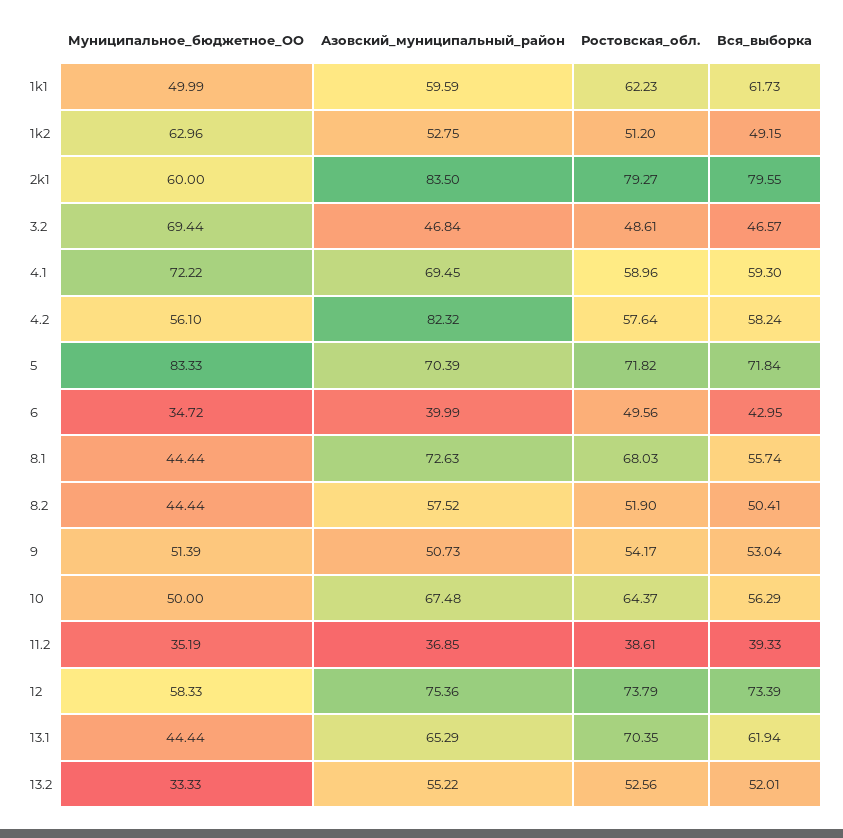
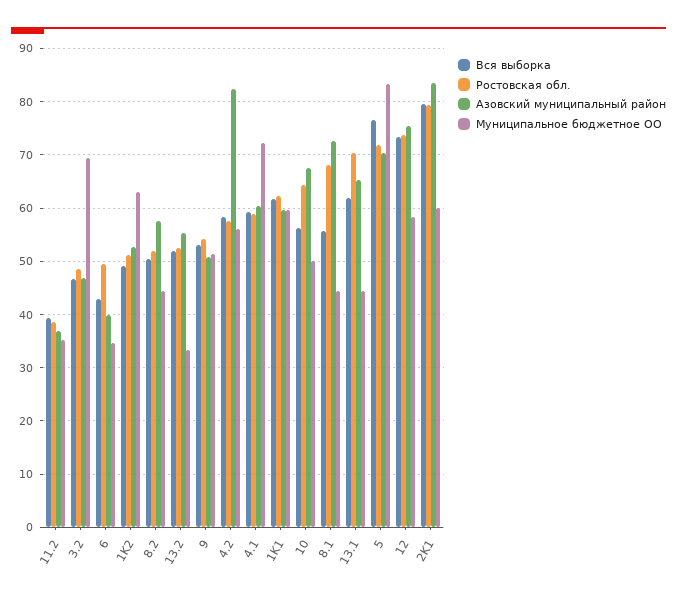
Муниципальное_бюджетное_ОО, 1k1: 49.99 -> 60
Азовский_муниципальный_район, 4.1: 69.45 -> 60
Вся_выборка, 5: 71.84 -> 76

